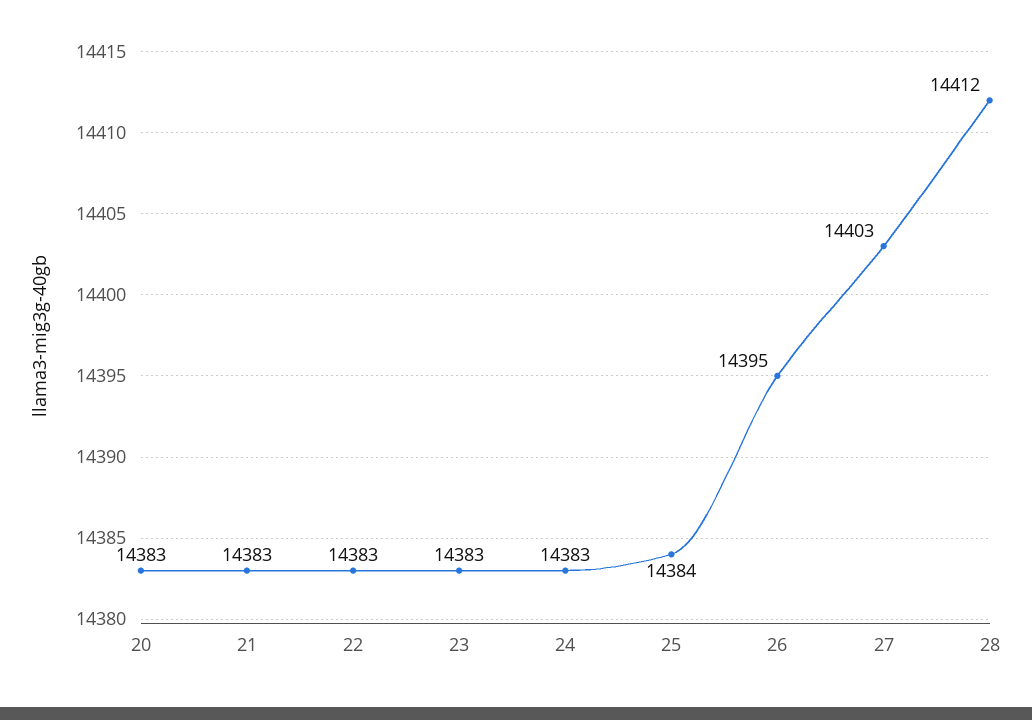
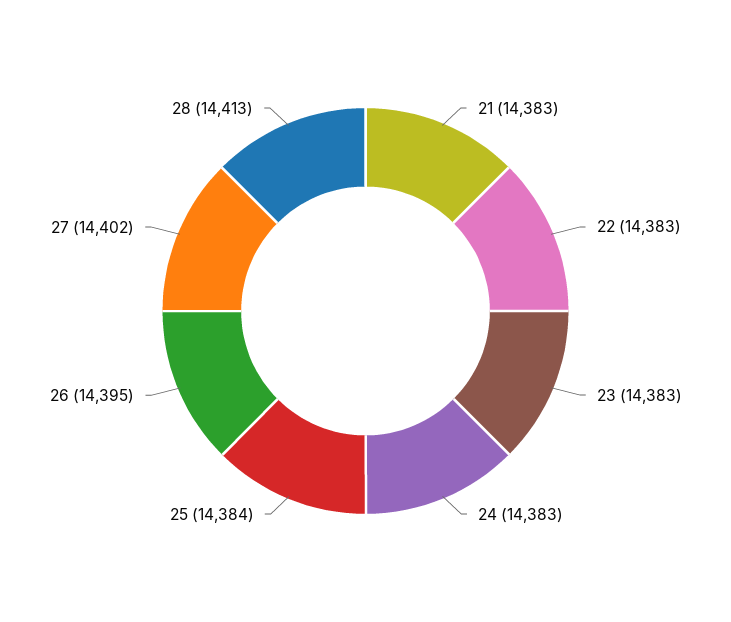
20: 14383 -> none
27: 14403 -> 14402
28: 14412 -> 14413

